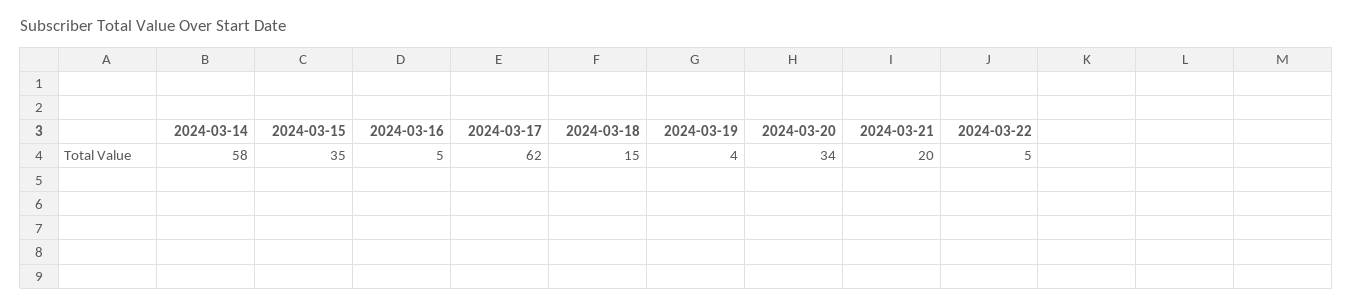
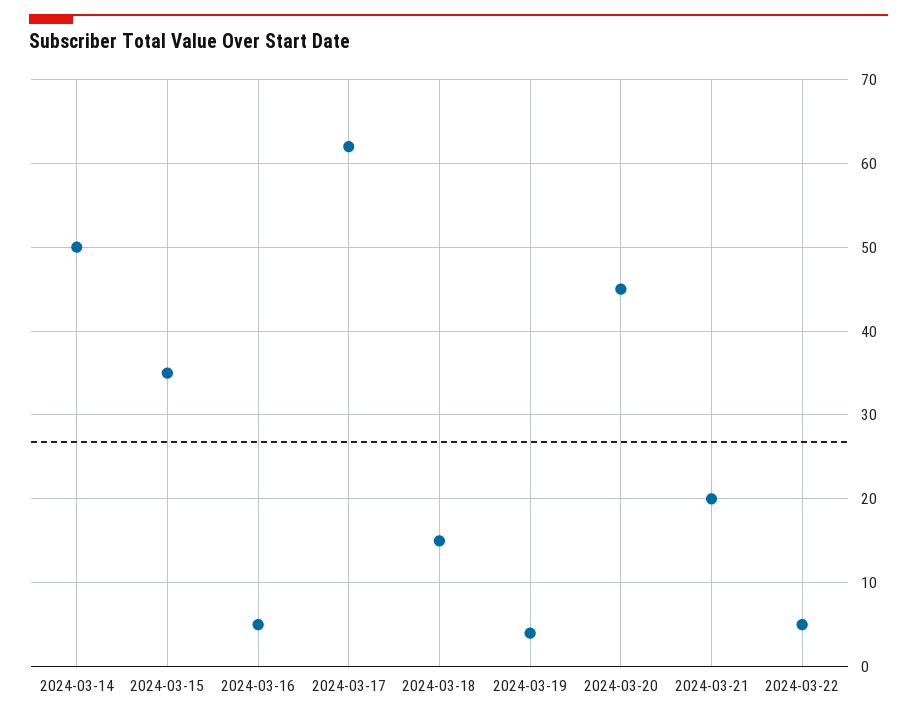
2024-03-14: 58 -> 50
2024-03-20: 34 -> 45

